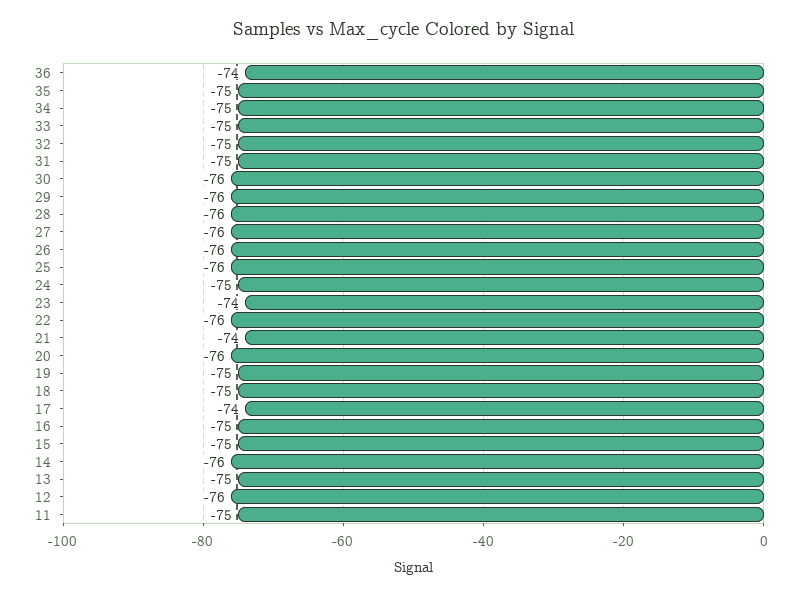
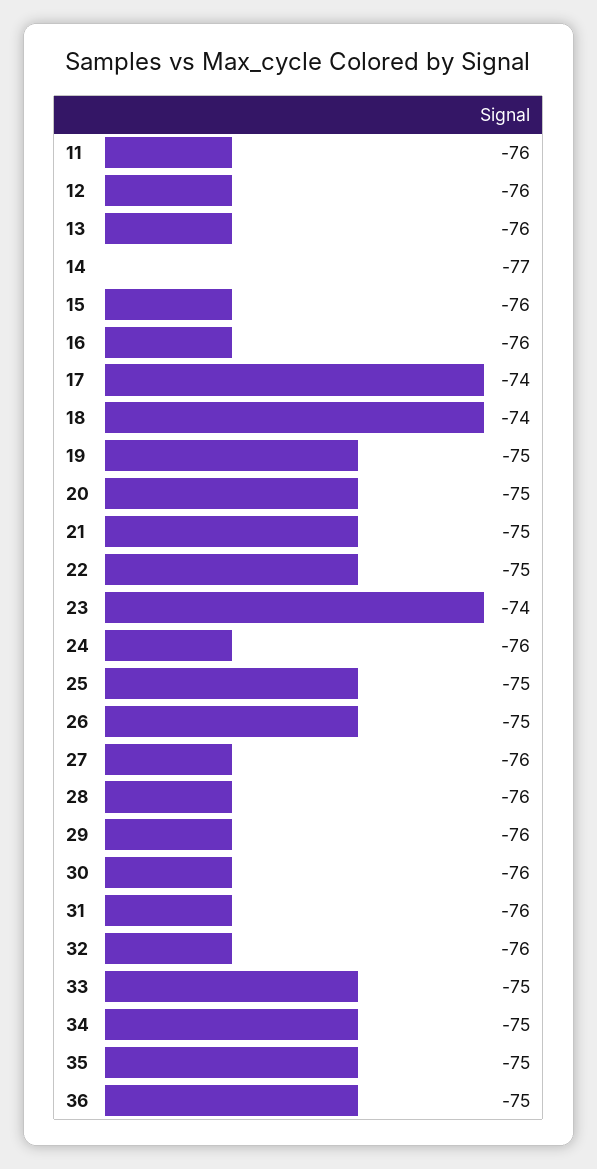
36: -74 -> -75
32: -75 -> -76
31: -75 -> -76
26: -76 -> -75
25: -76 -> -75
24: -75 -> -76
22: -76 -> -75
21: -74 -> -75
20: -76 -> -75
18: -75 -> -74
16: -75 -> -76
15: -75 -> -76
14: -76 -> -77
13: -75 -> -76
11: -75 -> -76

